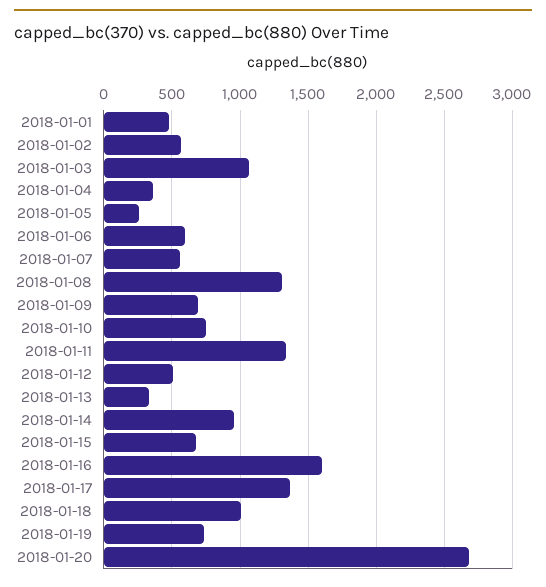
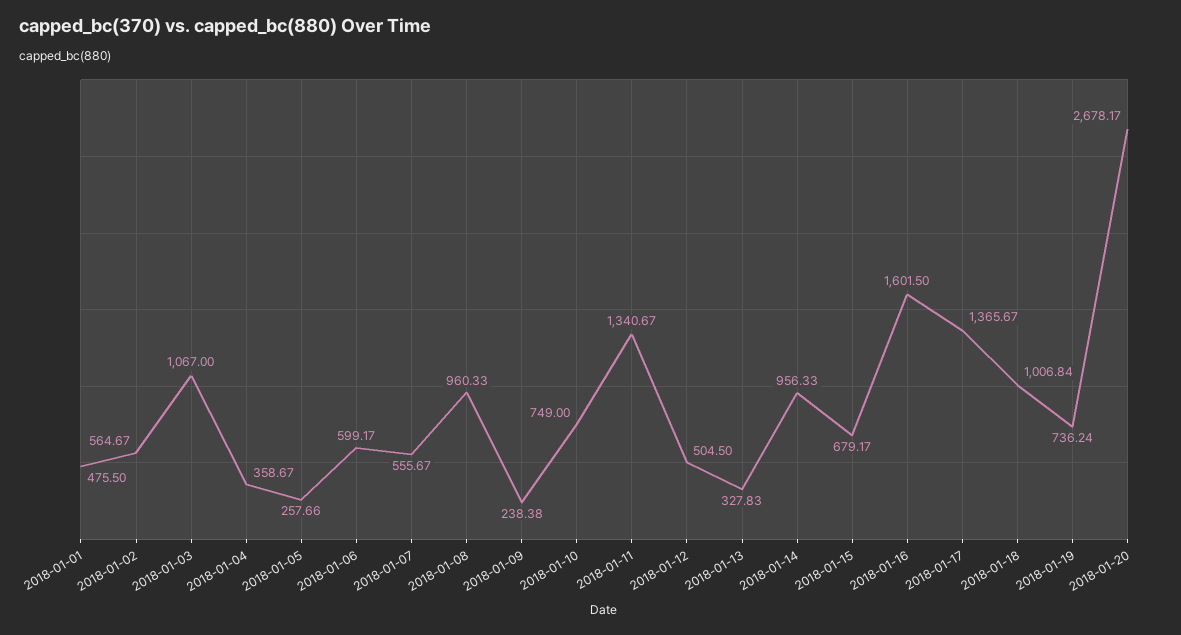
2018-01-08: 1300 -> 960.33
2018-01-09: 700 -> 238.38

